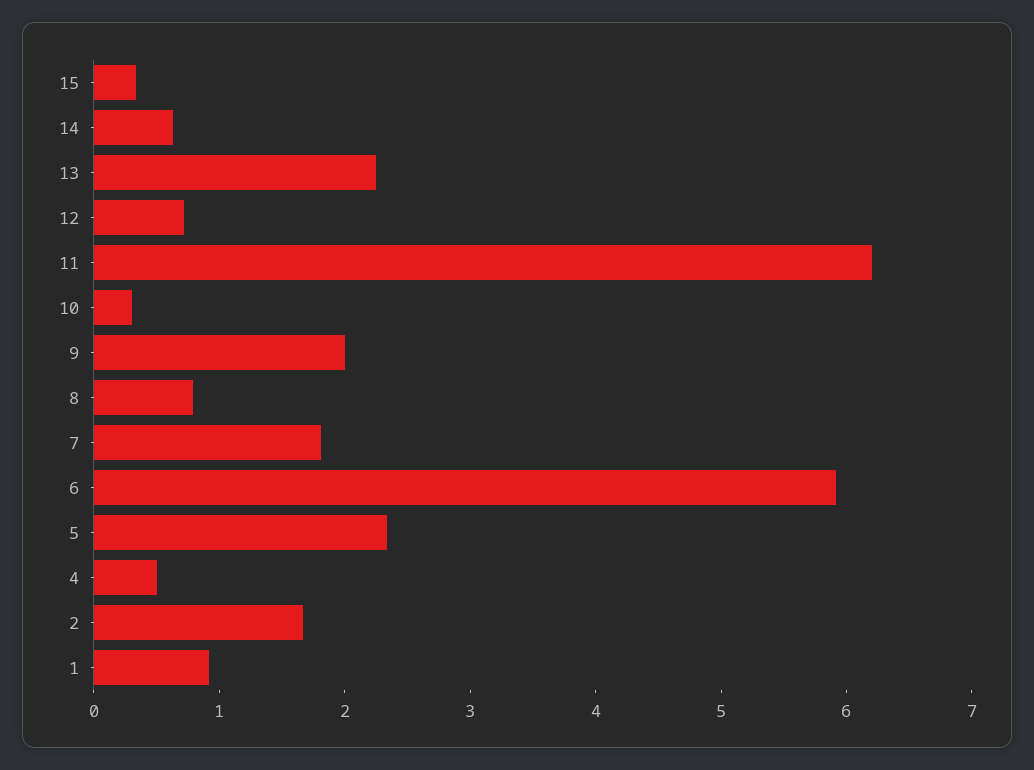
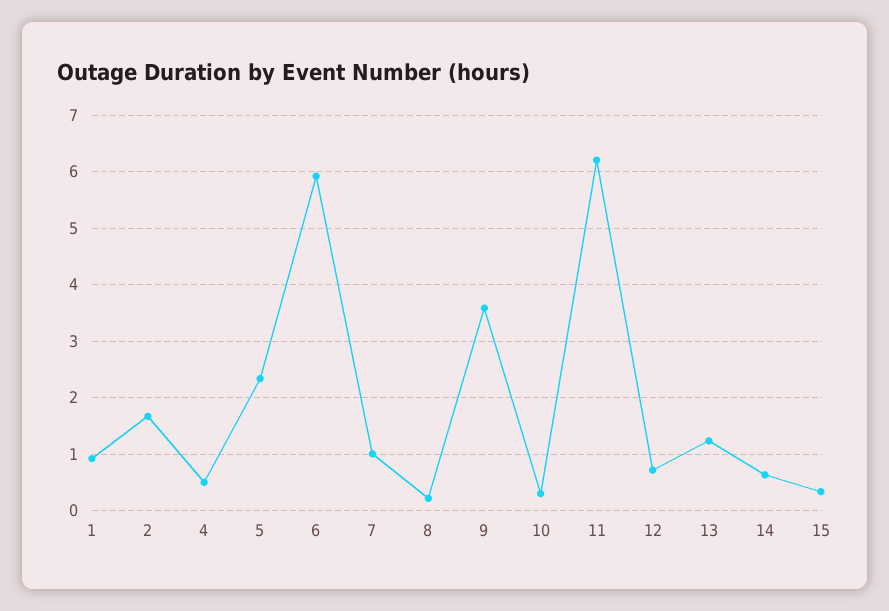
13: 2.2 -> 1.2
9: 2 -> 3.6
8: 0.8 -> 0.2
7: 1.8 -> 1

